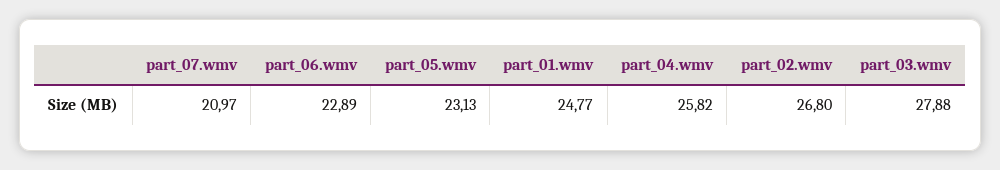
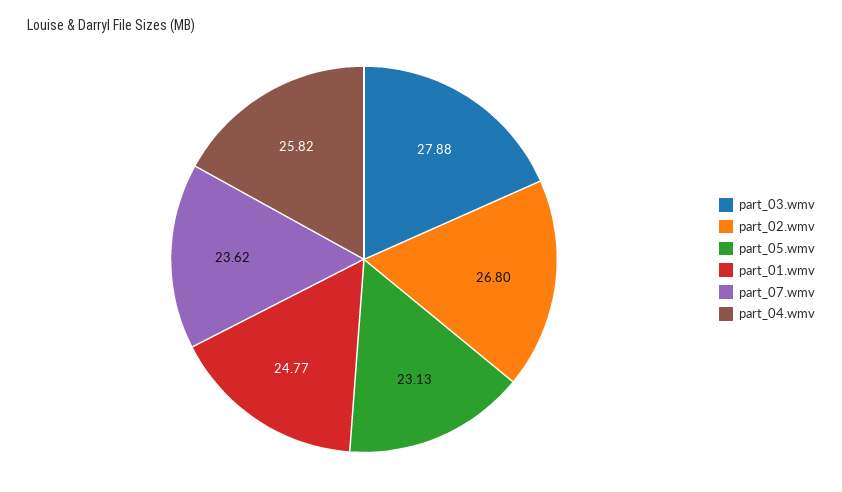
part_07.wmv: 20.97 -> 23.62
part_06.wmv: 22.89 -> none

